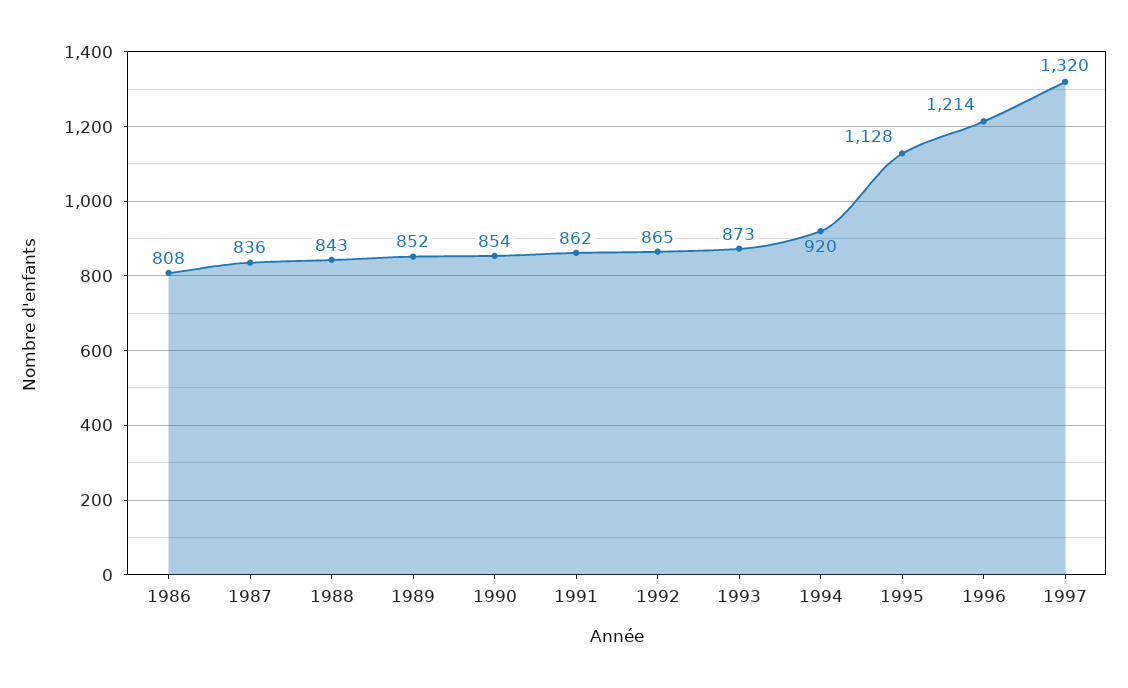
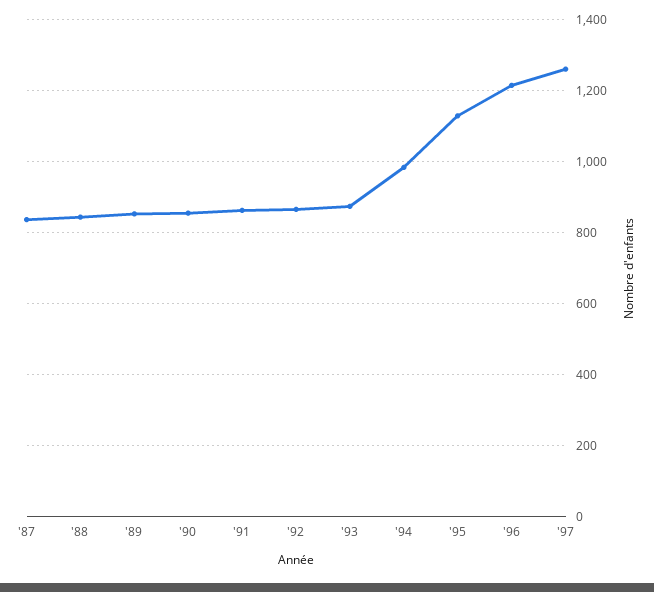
1986: 808 -> none
1994: 920 -> 980
1997: 1320 -> 1260

